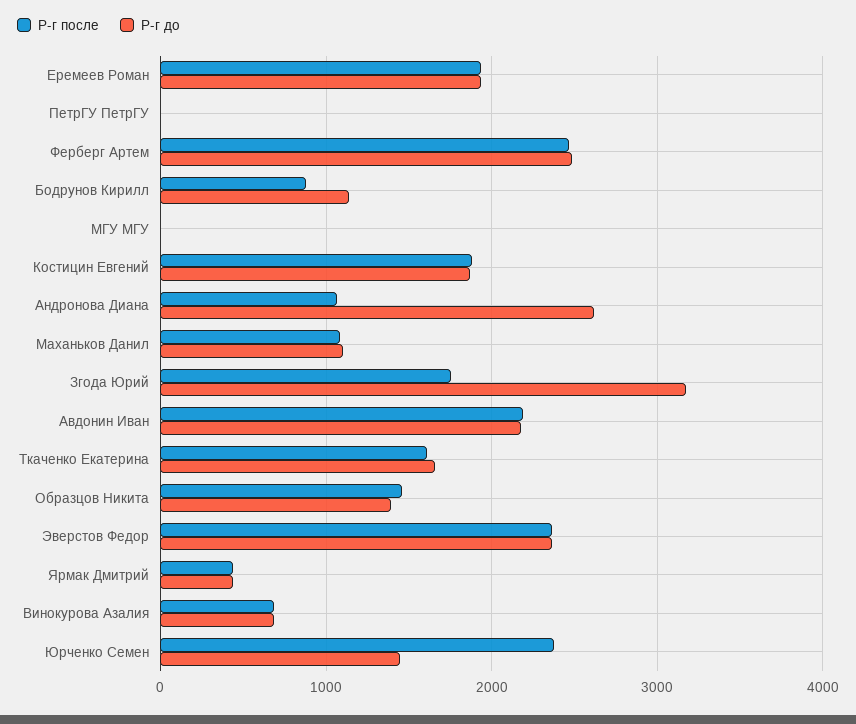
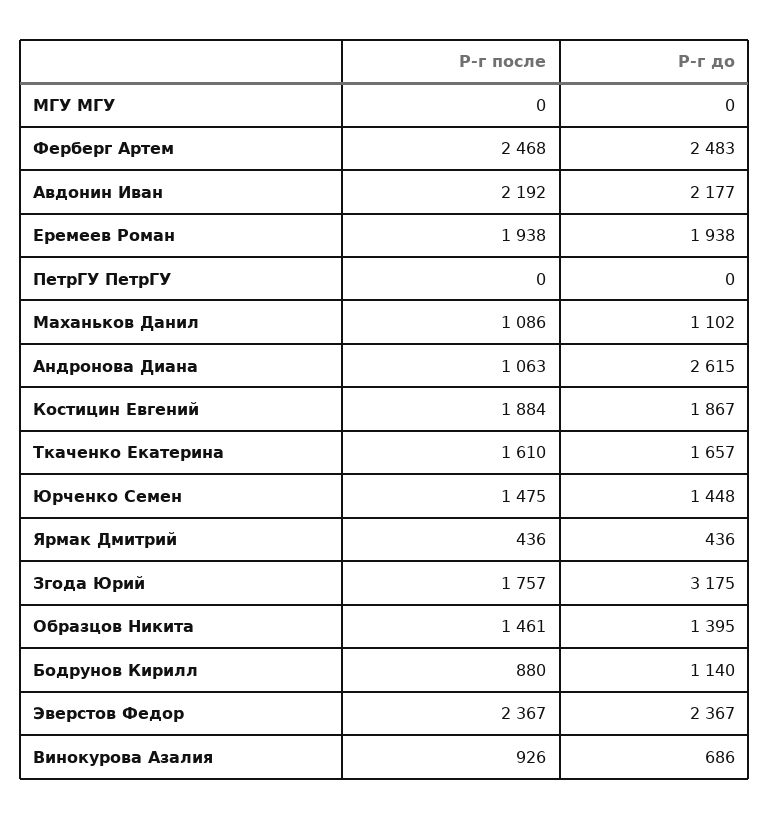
Р-г после, Винокурова Азалия: 700 -> 926
Р-г после, Юрченко Семен: 2400 -> 1475

